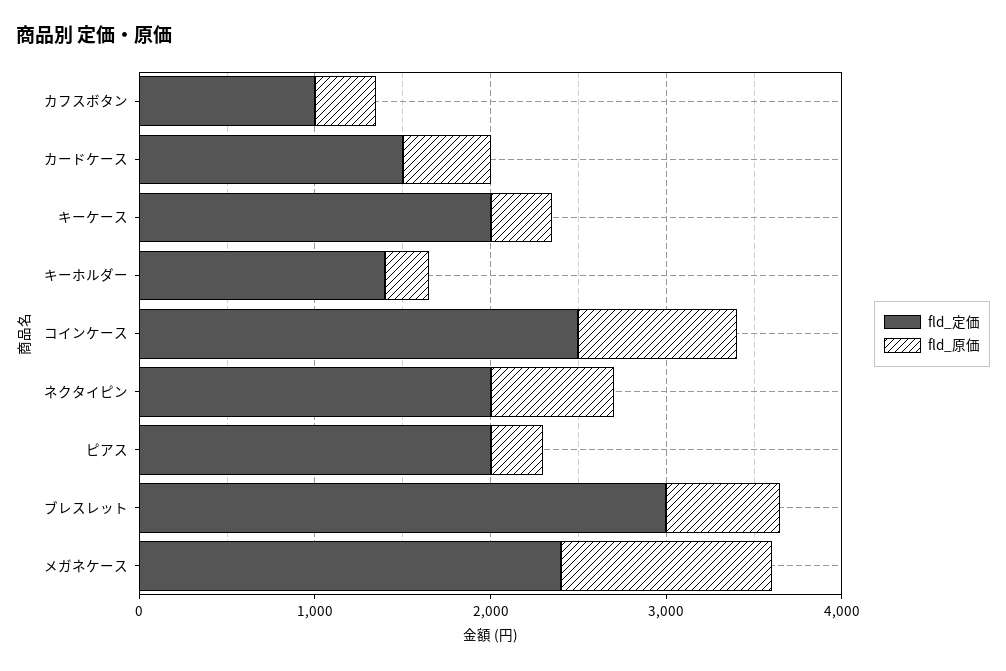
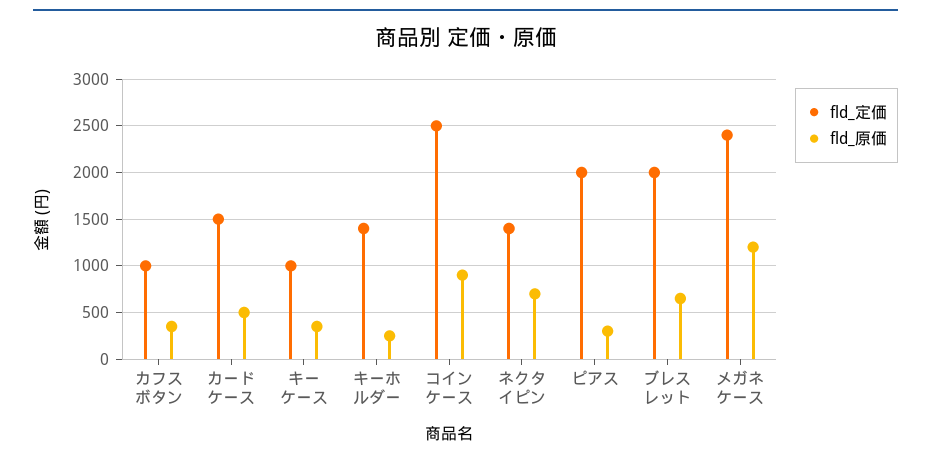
fld_定価, キーケース: 2000 -> 1000
fld_定価, ネクタイピン: 2000 -> 1400
fld_定価, ブレスレット: 3000 -> 2000

